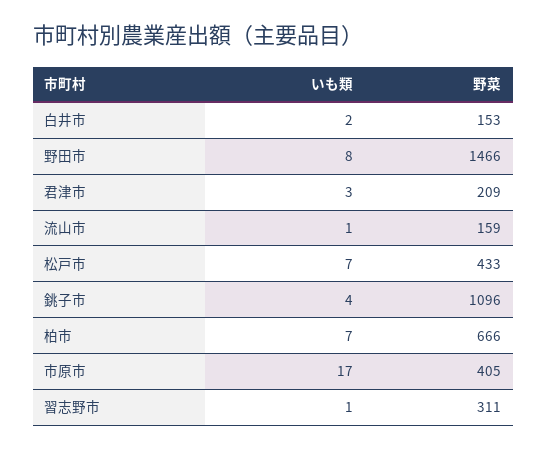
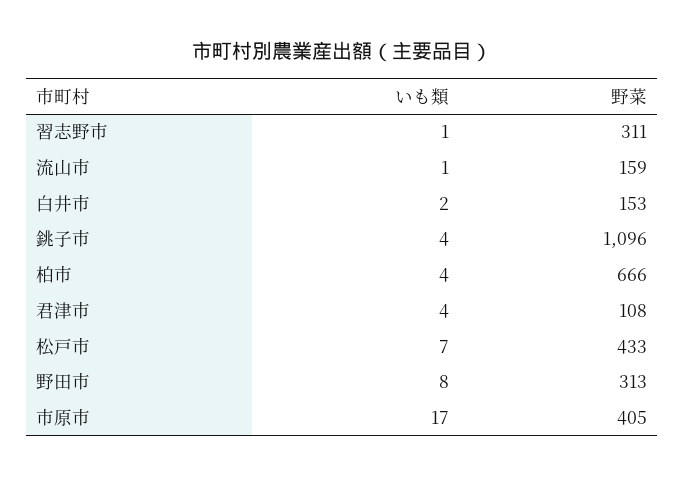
野菜, 野田市: 1466 -> 313
いも類, 君津市: 3 -> 4
野菜, 君津市: 209 -> 108
いも類, 柏市: 7 -> 4

